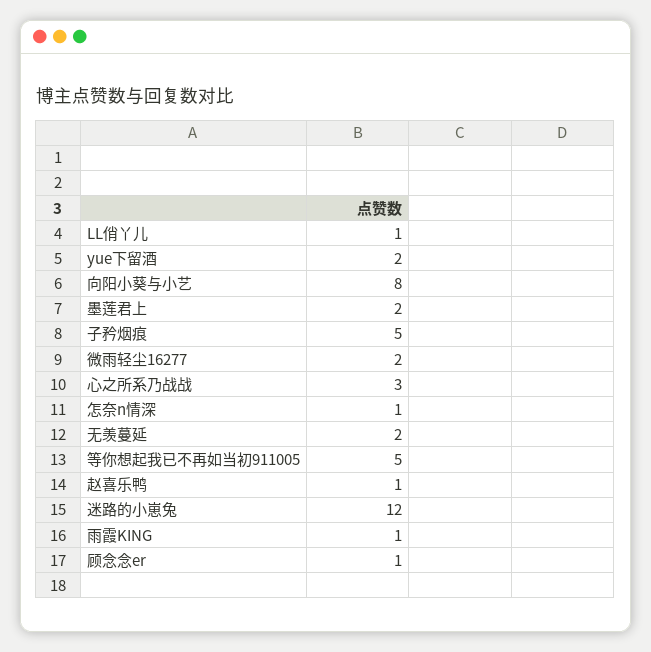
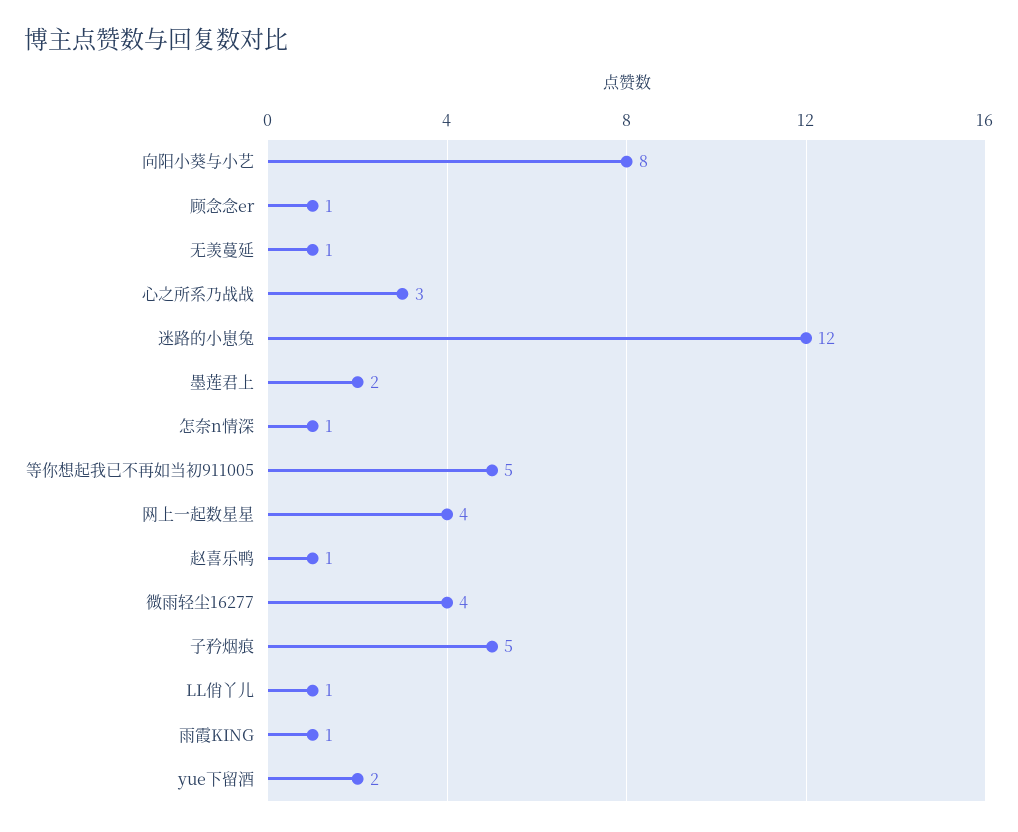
微雨轻尘16277: 2 -> 4
无羡蔓延: 2 -> 1
网上一起数星星: none -> 4

